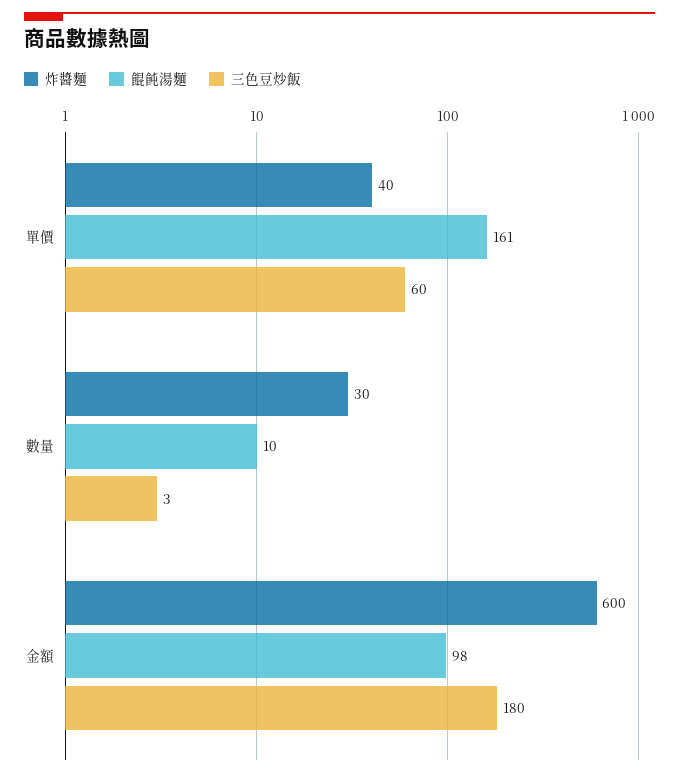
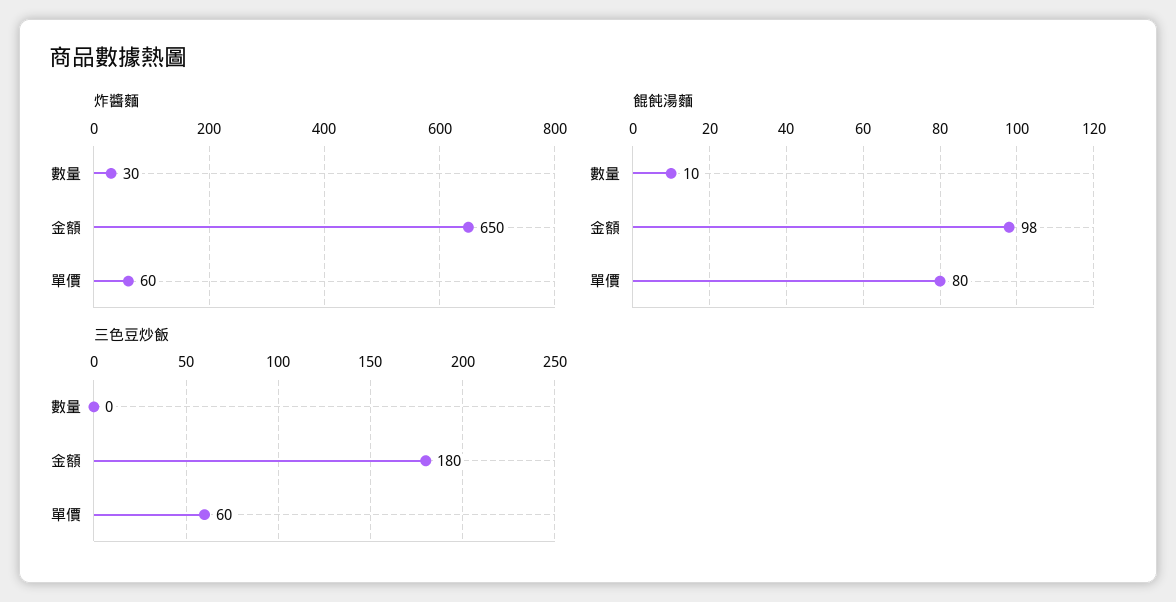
炸醬麵, 單價: 40 -> 60
餛飩湯麵, 單價: 161 -> 80
三色豆炒飯, 數量: 3 -> 0
炸醬麵, 金額: 600 -> 650

